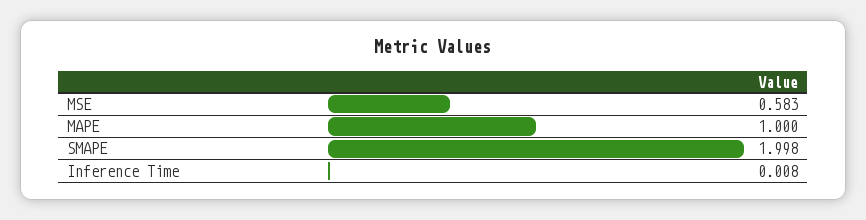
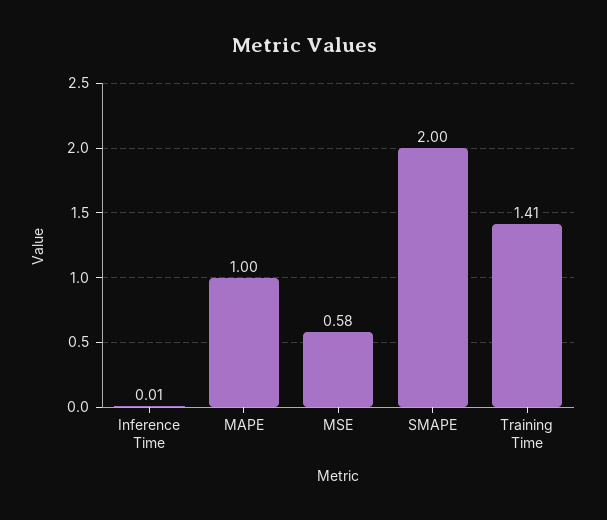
Training Time: none -> 1.41

